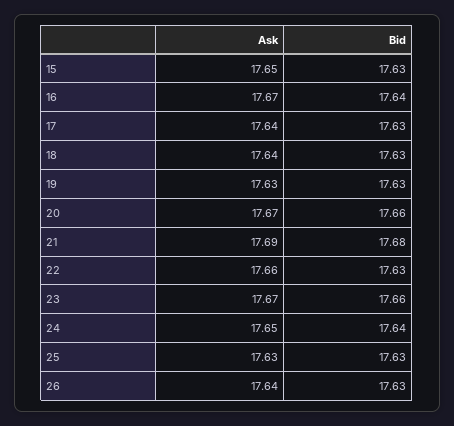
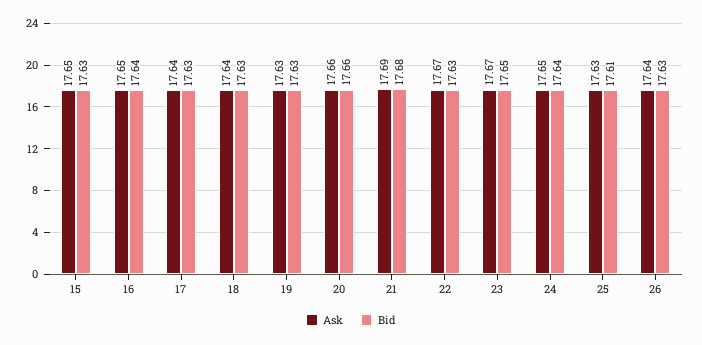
Ask, 16: 17.67 -> 17.65
Ask, 20: 17.67 -> 17.66
Ask, 22: 17.66 -> 17.67
Bid, 23: 17.66 -> 17.65
Bid, 25: 17.63 -> 17.61

